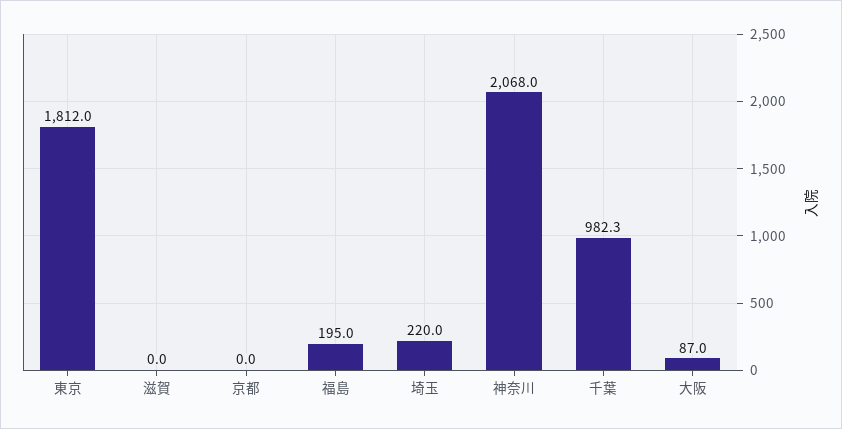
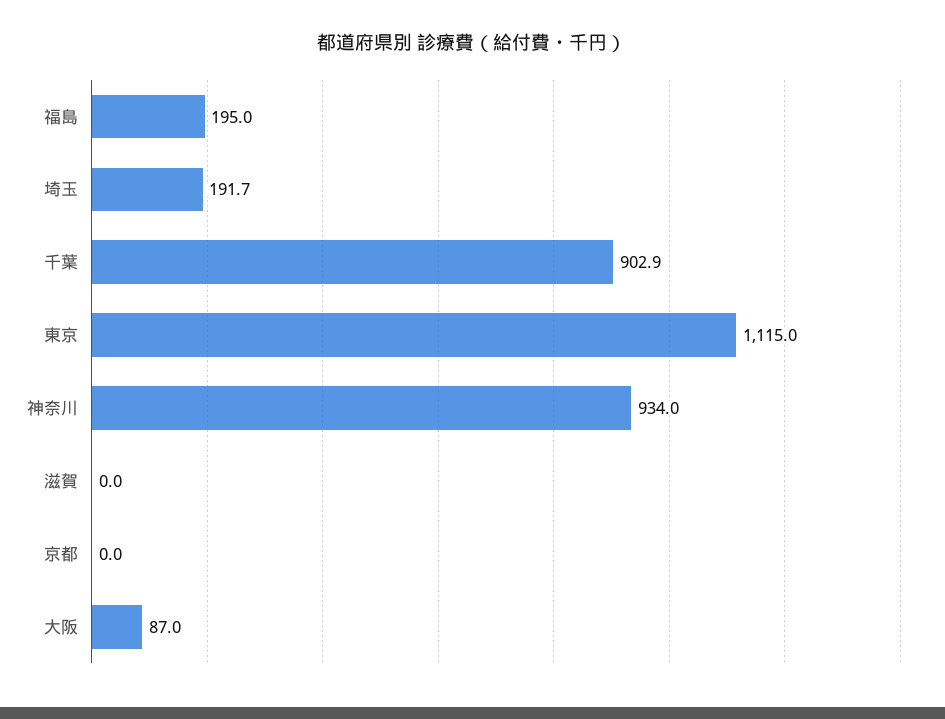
東京: 1812 -> 1115
埼玉: 220 -> 191.7
神奈川: 2068 -> 934
千葉: 982.3 -> 902.9

